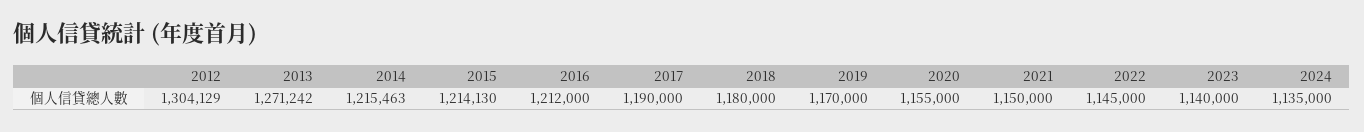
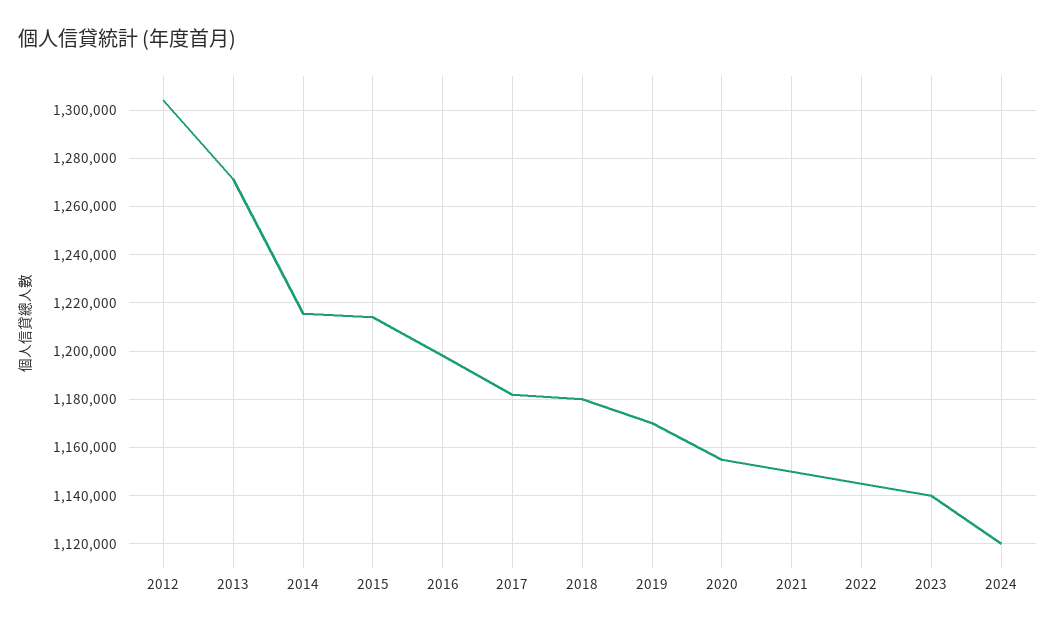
2016: 1212000 -> 1197500
2017: 1190000 -> 1182500
2024: 1135000 -> 1120000

